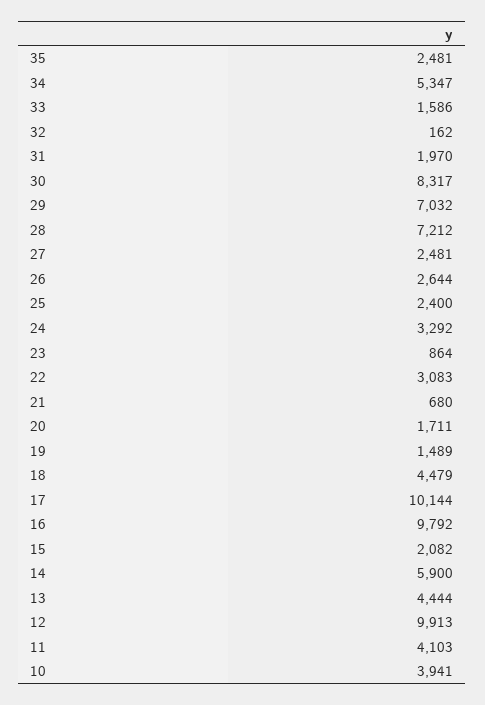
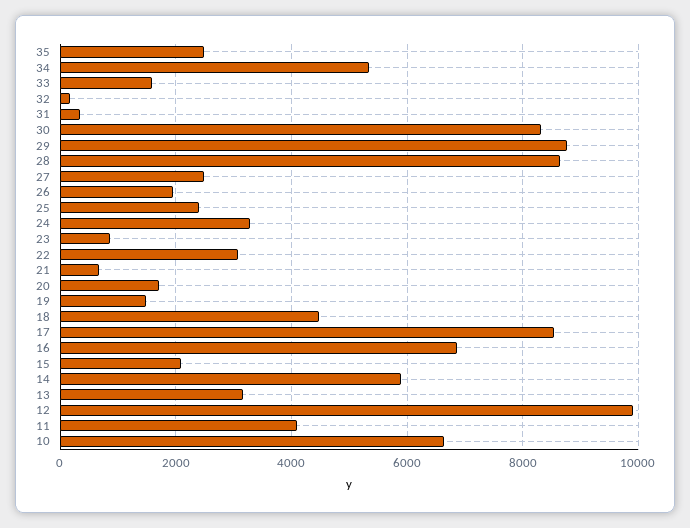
31: 1970 -> 400
29: 7032 -> 8800
28: 7212 -> 8600
26: 2644 -> 2000
17: 10144 -> 8600
16: 9792 -> 6800
13: 4444 -> 3200
10: 3941 -> 6600

